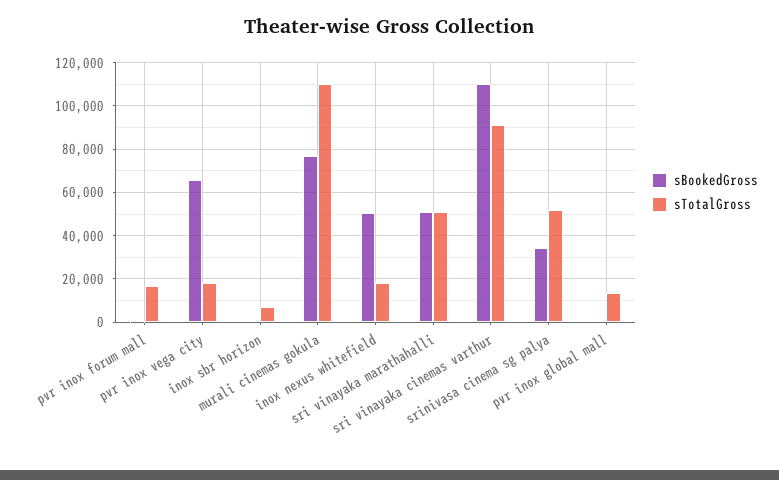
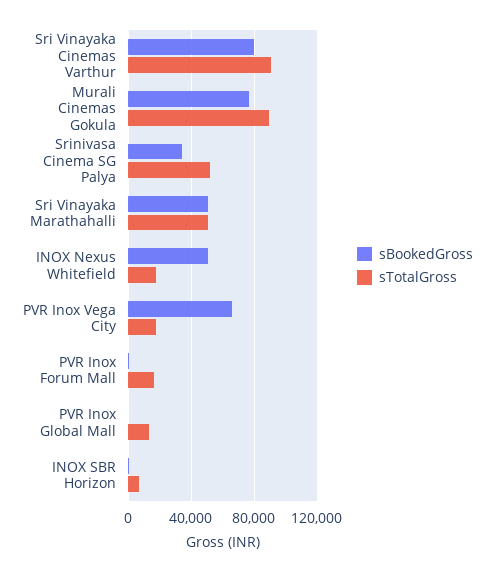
sTotalGross, murali cinemas gokula: 110000 -> 90000
sBookedGross, sri vinayaka cinemas varthur: 110000 -> 80000

